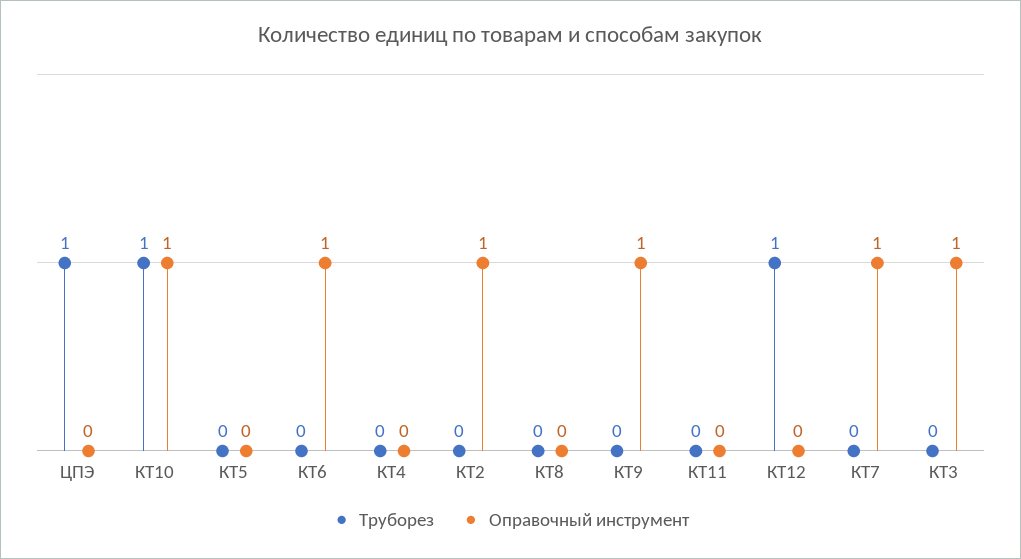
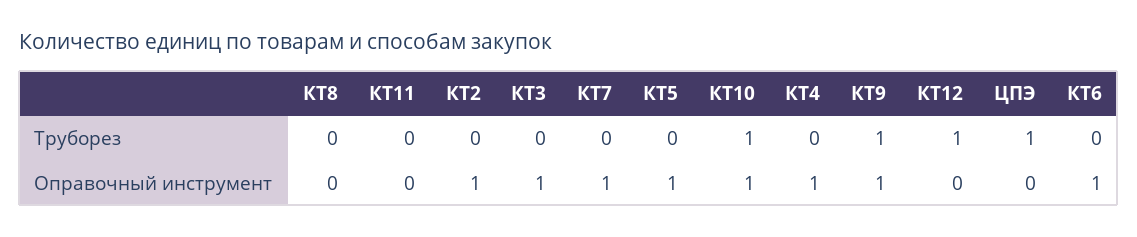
Оправочный инструмент, КТ5: 0 -> 1
Оправочный инструмент, КТ4: 0 -> 1
Труборез, КТ9: 0 -> 1

